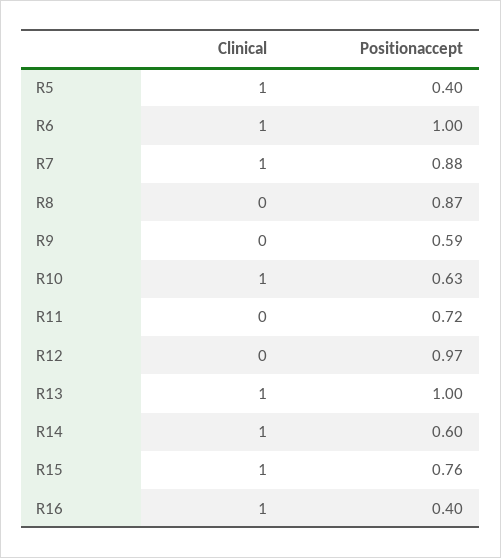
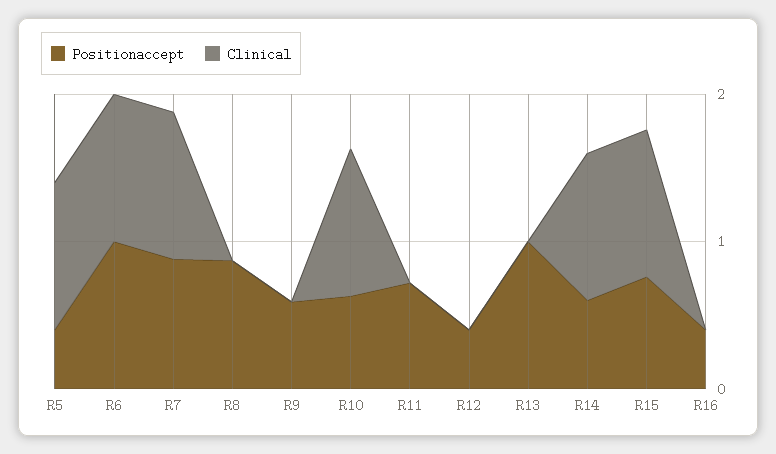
Positionaccept, R12: 0.97 -> 0.4
Clinical, R13: 1 -> 0
Clinical, R16: 1 -> 0

